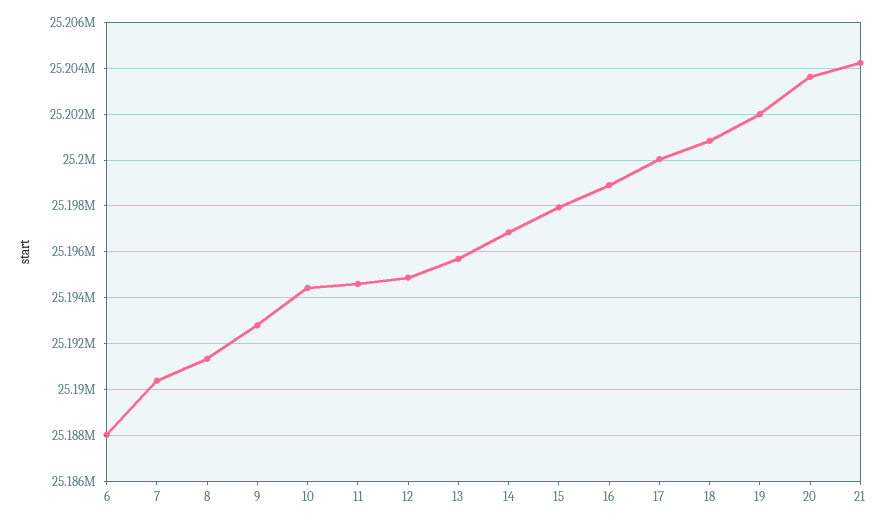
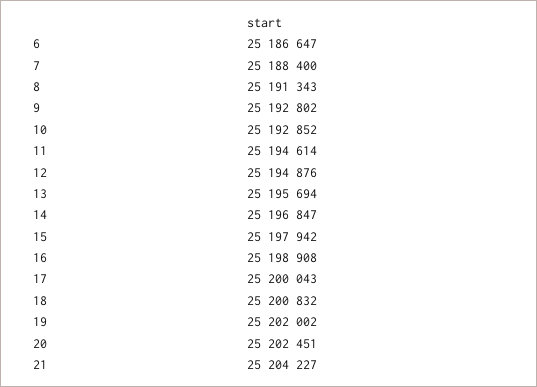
6: 25188000 -> 25186647
7: 25190500 -> 25188400
10: 25194500 -> 25192852
20: 25203500 -> 25202451

